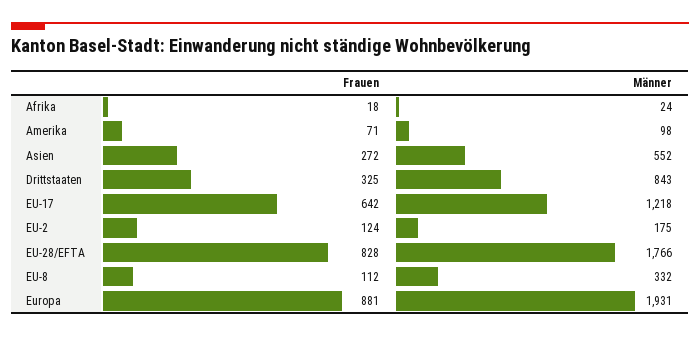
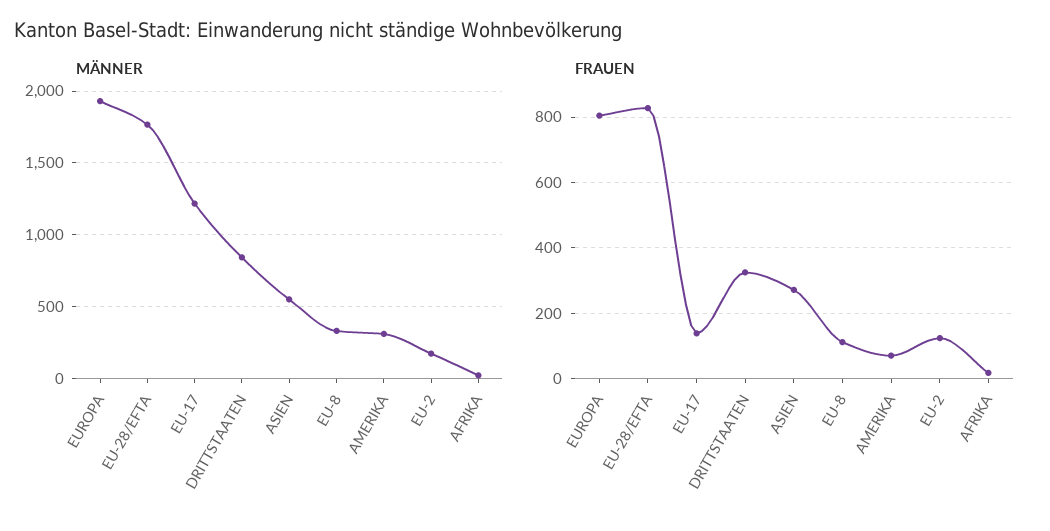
Männer, Amerika: 98 -> 300
Frauen, EU-17: 642 -> 140
Frauen, Europa: 881 -> 800

